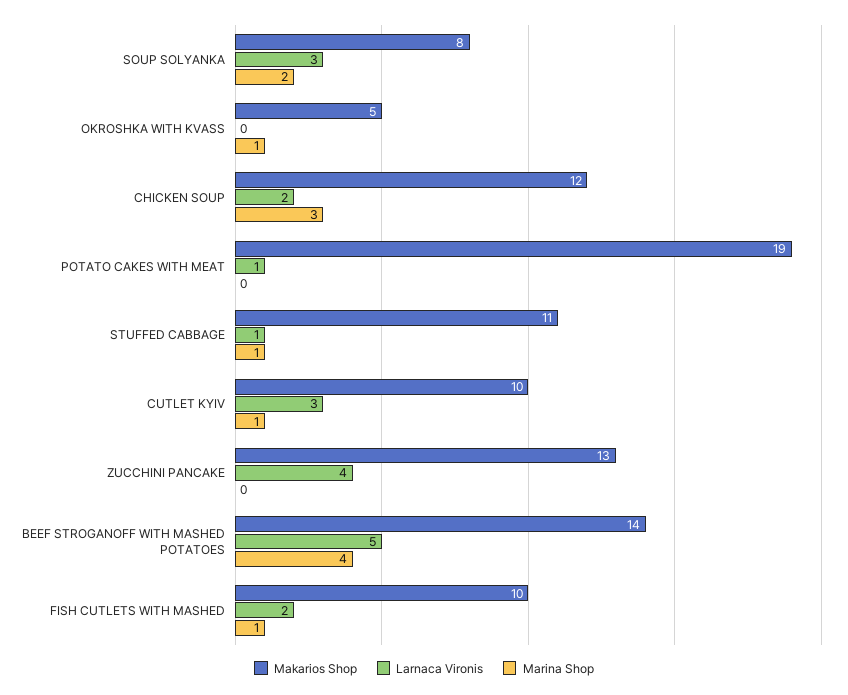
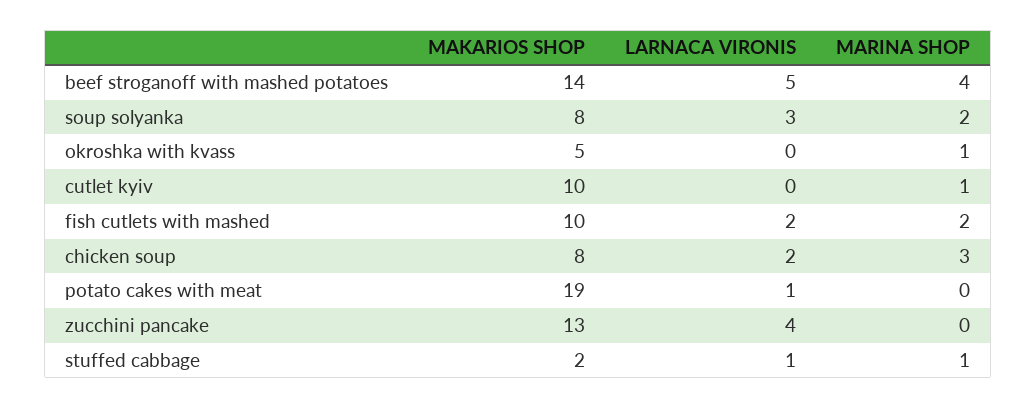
Makarios Shop, CHICKEN SOUP: 12 -> 8
Makarios Shop, STUFFED CABBAGE: 11 -> 2
Larnaca Vironis, CUTLET KYIV: 3 -> 0
Marina Shop, FISH CUTLETS WITH MASHED: 1 -> 2

